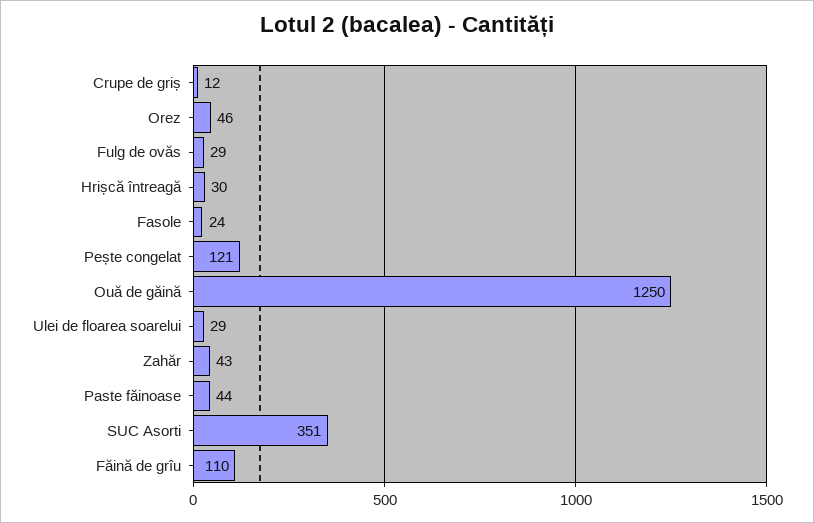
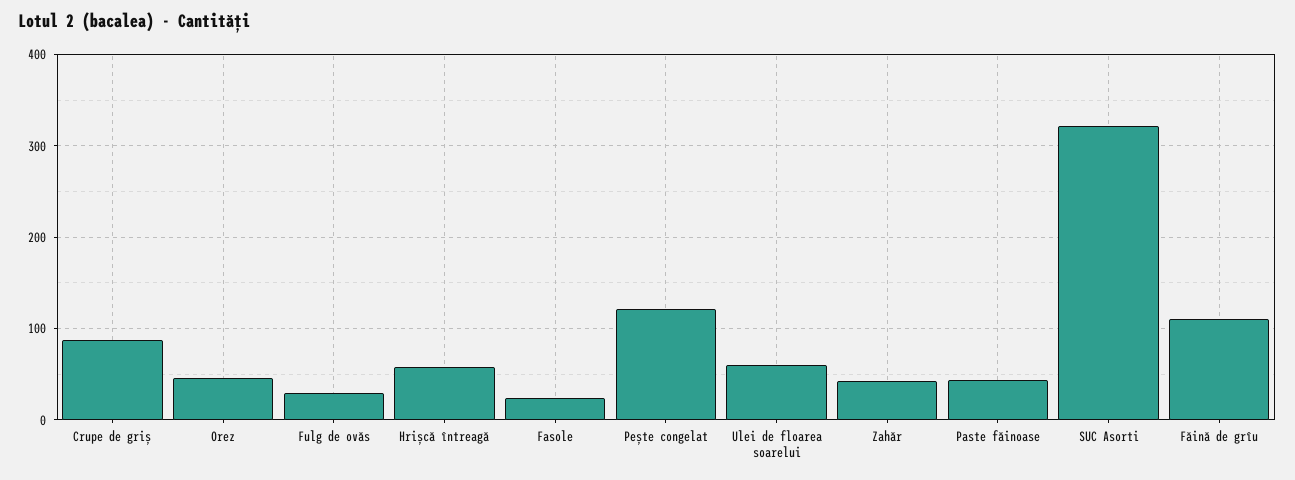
Crupe de griș: 12 -> 90
Hrișcă întreagă: 30 -> 60
Ouă de găină: 1250 -> none
Ulei de floarea soarelui: 29 -> 60
SUC Asorti: 351 -> 320

